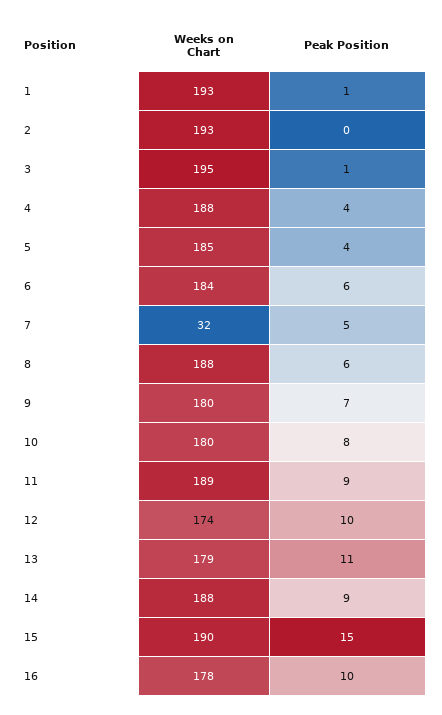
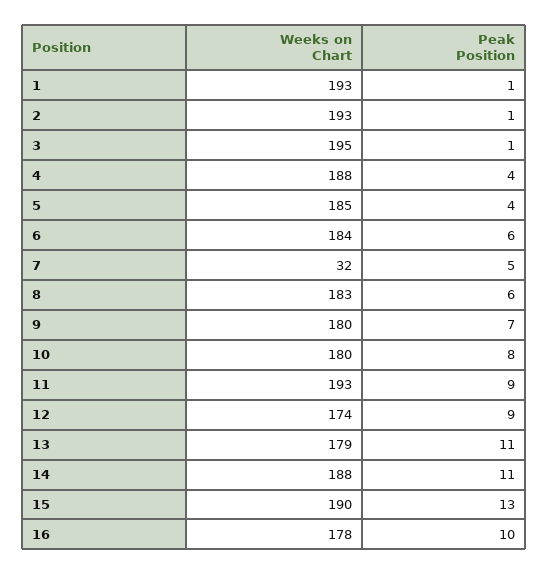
Peak Position, 2: 0 -> 1
Weeks on Chart, 8: 188 -> 183
Weeks on Chart, 11: 189 -> 193
Peak Position, 12: 10 -> 9
Peak Position, 14: 9 -> 11
Peak Position, 15: 15 -> 13

